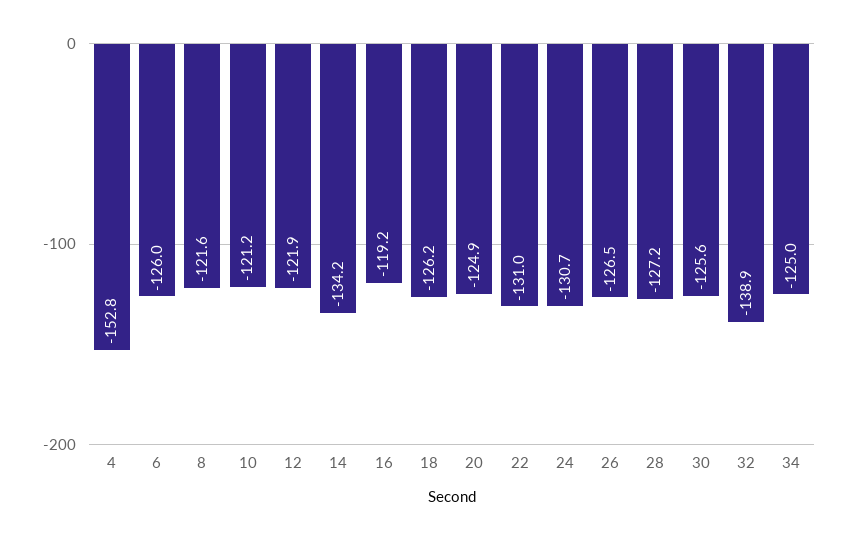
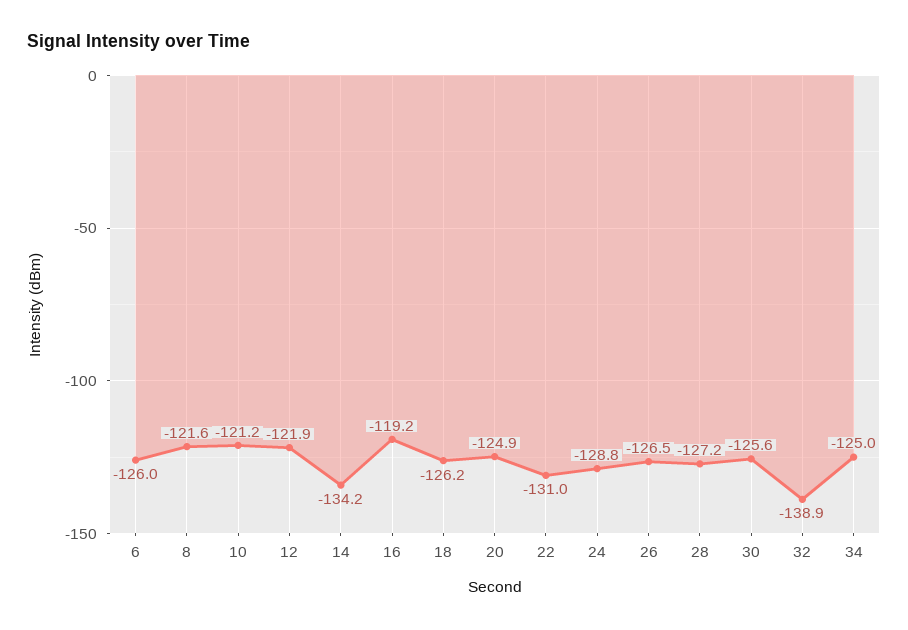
4: -152.8 -> none
24: -130.7 -> -128.8

